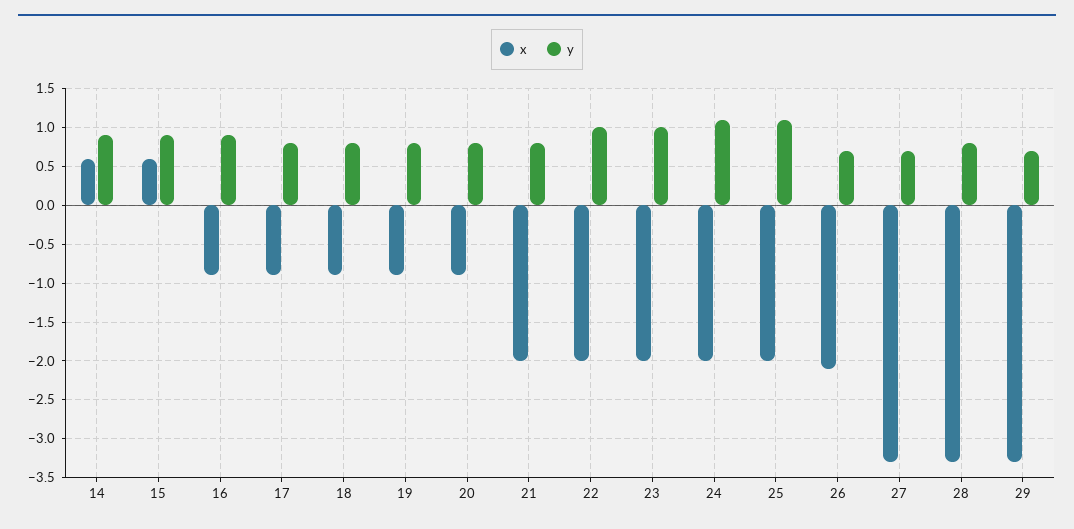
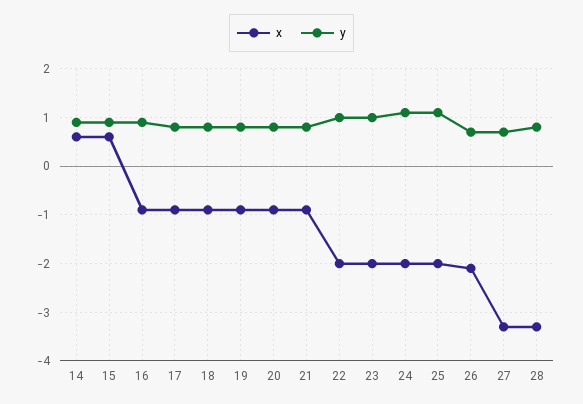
x, 21: -2 -> -1
x, 29: -3.3 -> none
y, 29: 0.7 -> none

